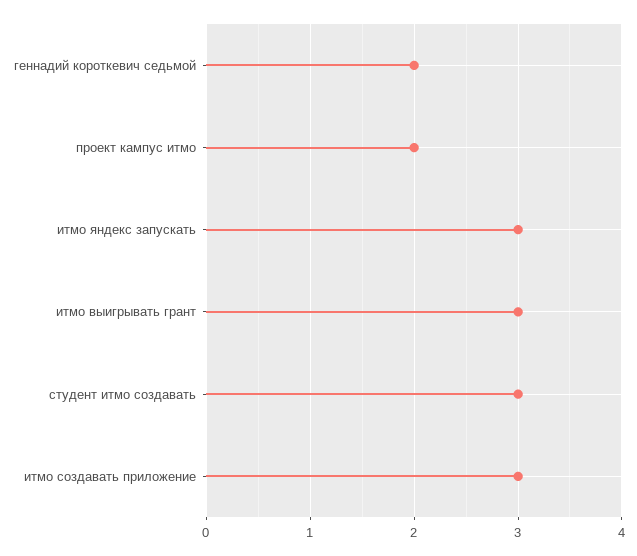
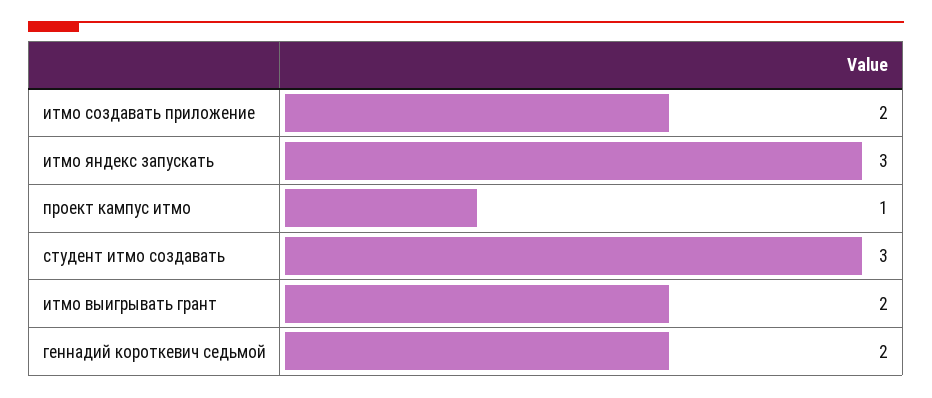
проект кампус итмо: 2 -> 1
итмо выигрывать грант: 3 -> 2
итмо создавать приложение: 3 -> 2

